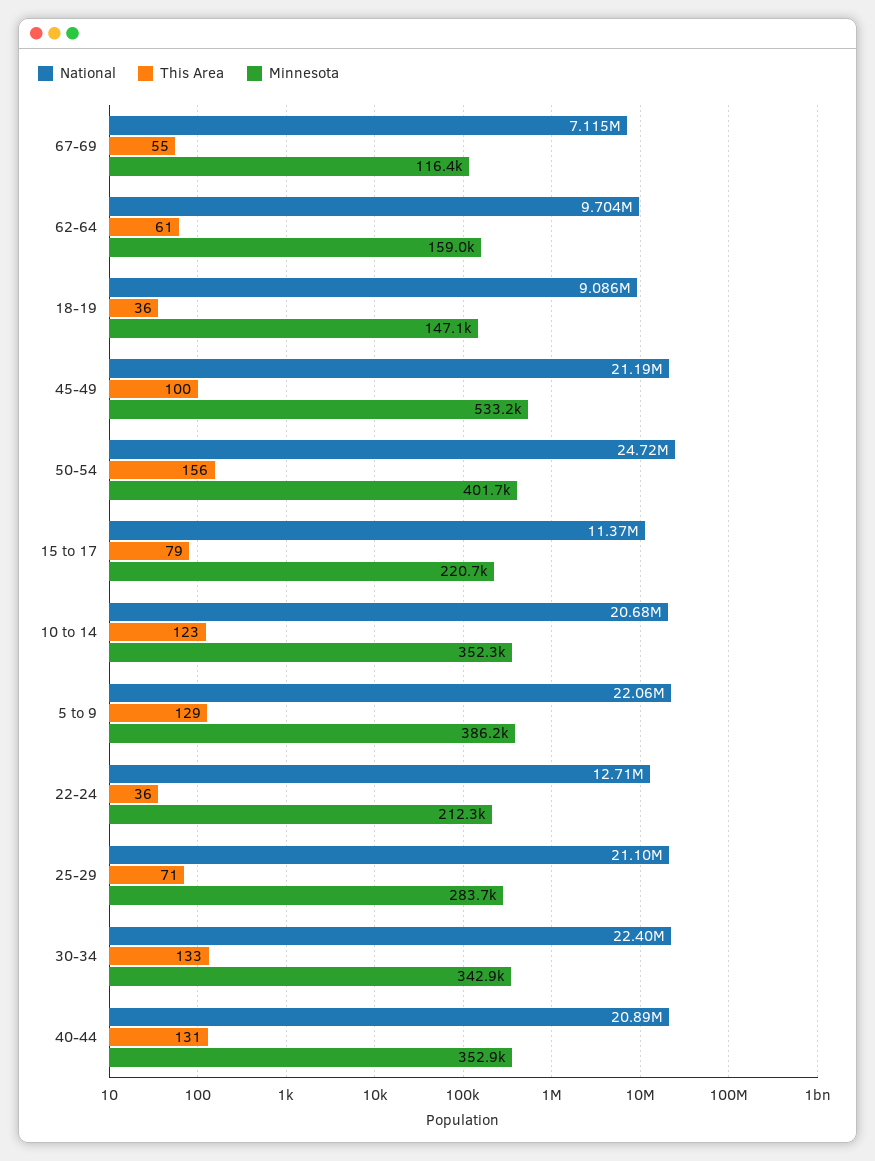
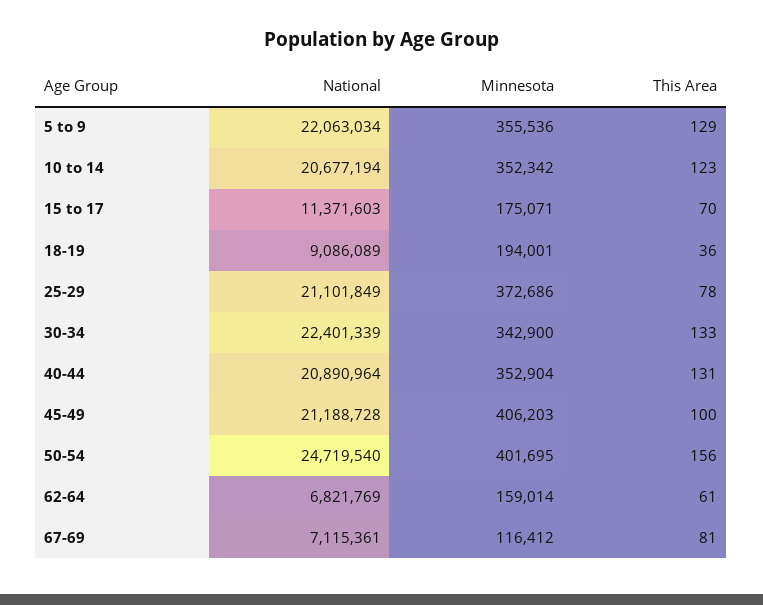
This Area, 67-69: 55 -> 81
National, 62-64: 9704000 -> 6821769
Minnesota, 18-19: 147100 -> 194001
Minnesota, 45-49: 533200 -> 406203
This Area, 15 to 17: 79 -> 70
Minnesota, 15 to 17: 220700 -> 175071
Minnesota, 5 to 9: 386200 -> 355536
National, 22-24: 12710000 -> none
This Area, 22-24: 36 -> none
Minnesota, 22-24: 212300 -> none
This Area, 25-29: 71 -> 78
Minnesota, 25-29: 283700 -> 372686

